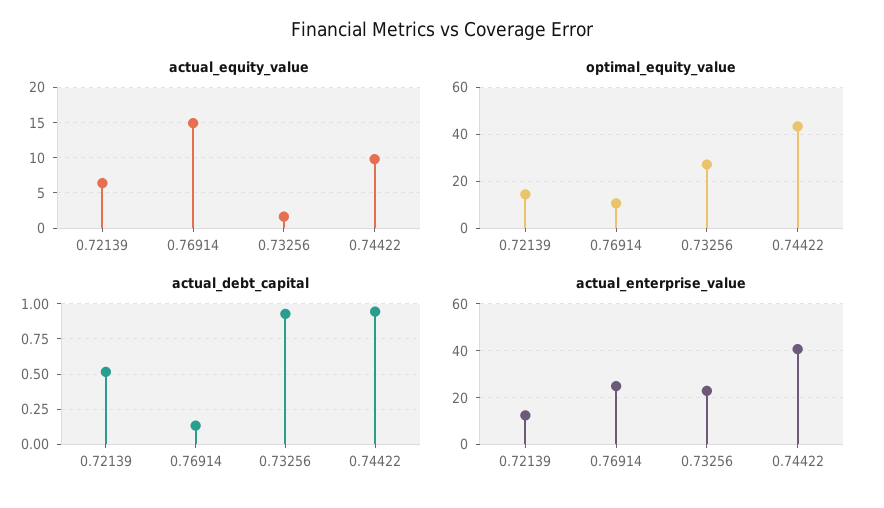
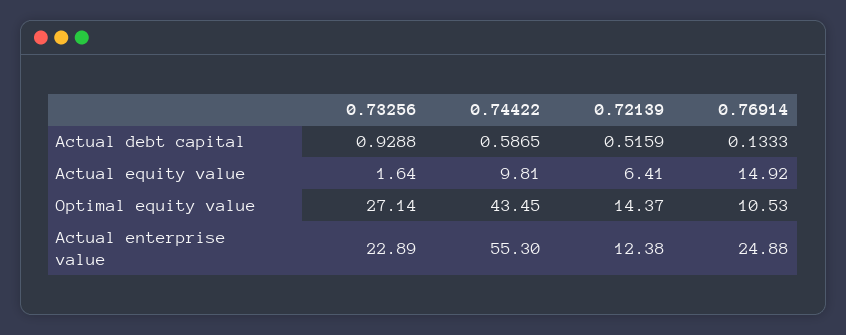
actual_debt_capital, 0.74422: 0.95 -> 0.5865
actual_enterprise_value, 0.74422: 40 -> 55.3

